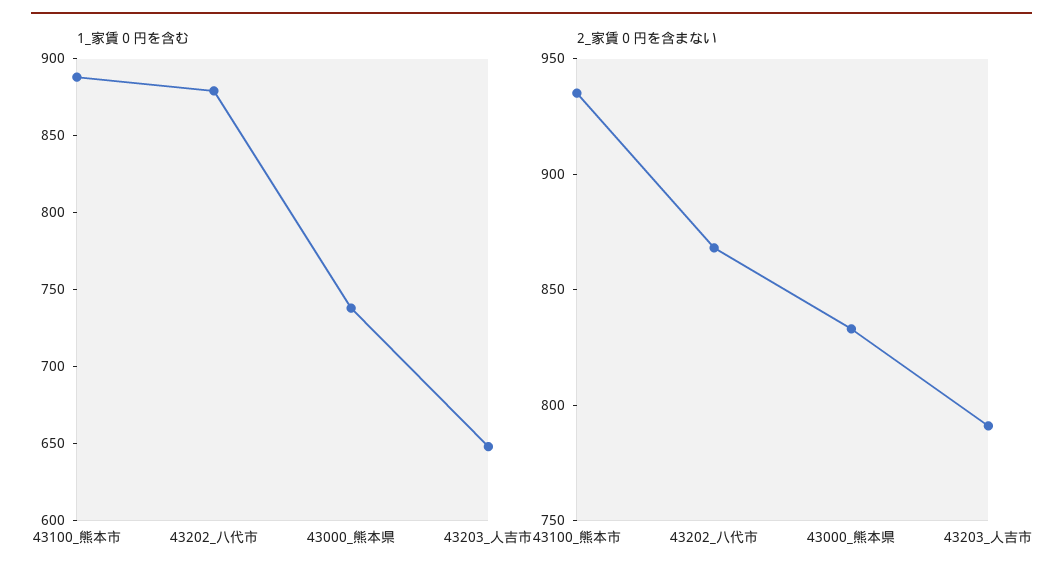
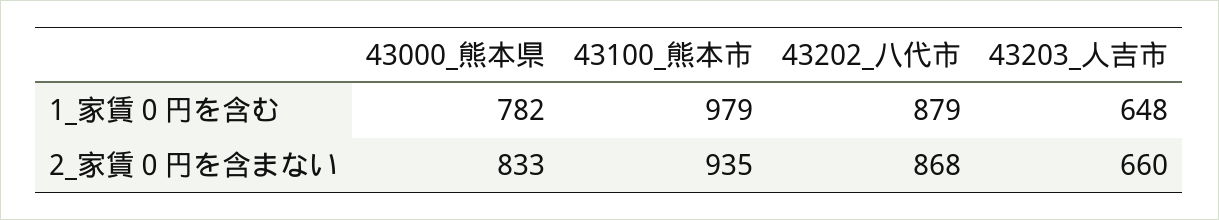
1_家賃０円を含む, 43100_熊本市: 890 -> 979
1_家賃０円を含む, 43000_熊本県: 740 -> 782
2_家賃０円を含まない, 43203_人吉市: 790 -> 660

